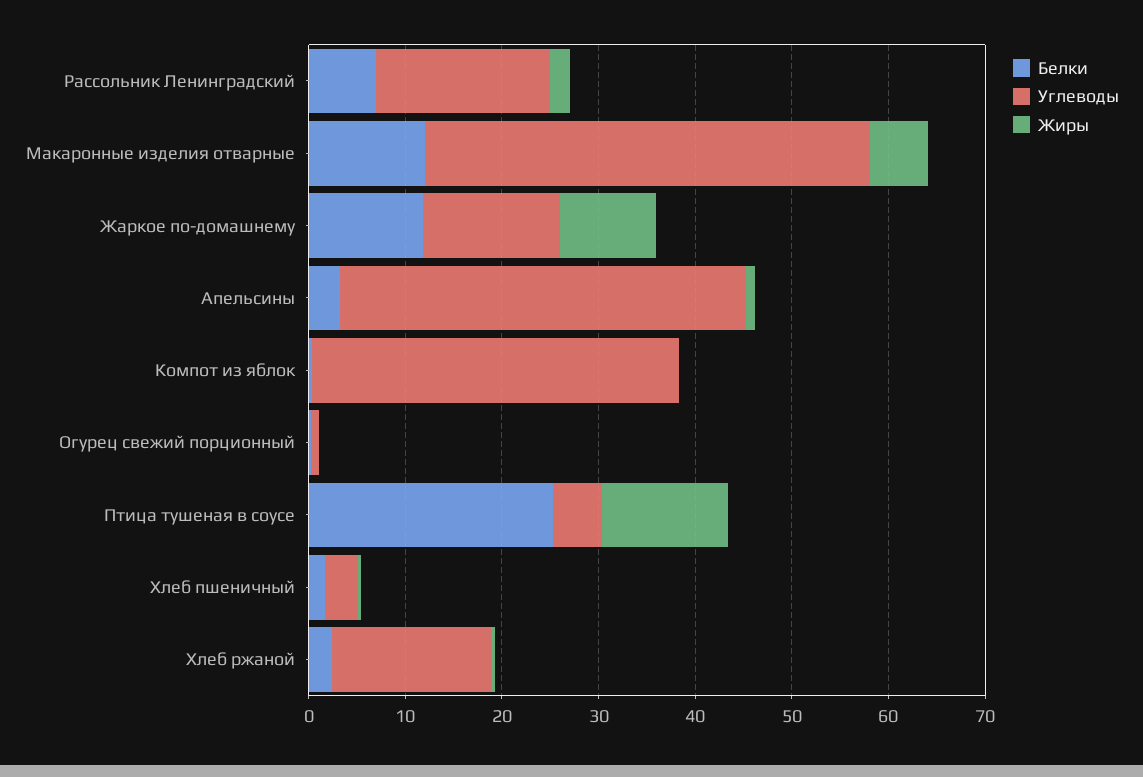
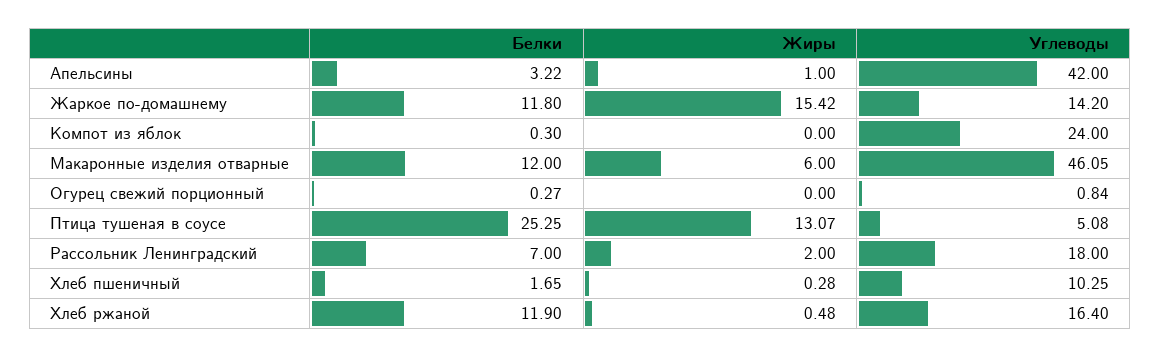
Жиры, Жаркое по-домашнему: 10 -> 15.42
Углеводы, Компот из яблок: 38 -> 24
Углеводы, Хлеб пшеничный: 4 -> 10.25
Белки, Хлеб ржаной: 2 -> 11.9

